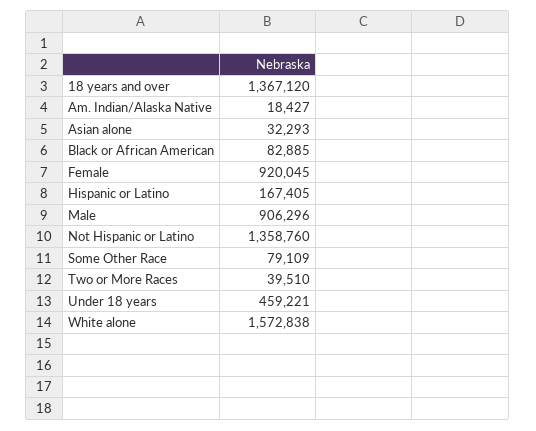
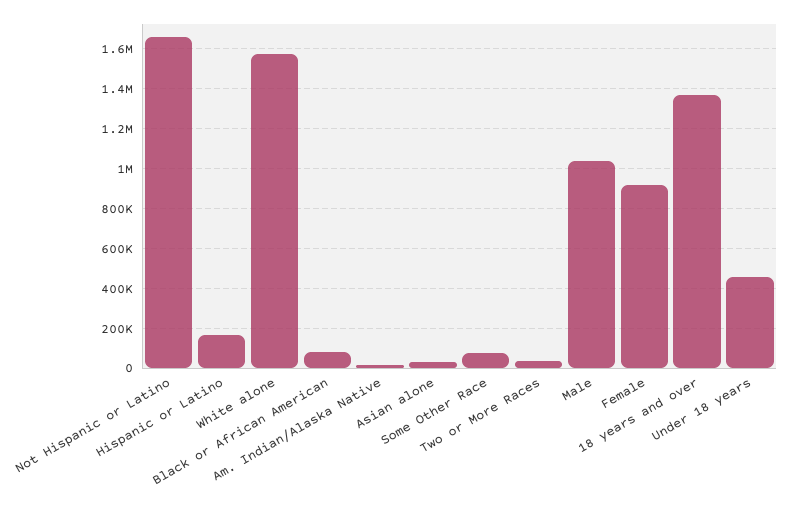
Male: 906296 -> 1050000
Not Hispanic or Latino: 1358760 -> 1650000

